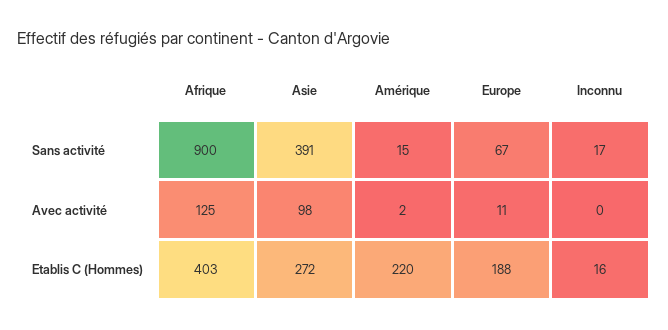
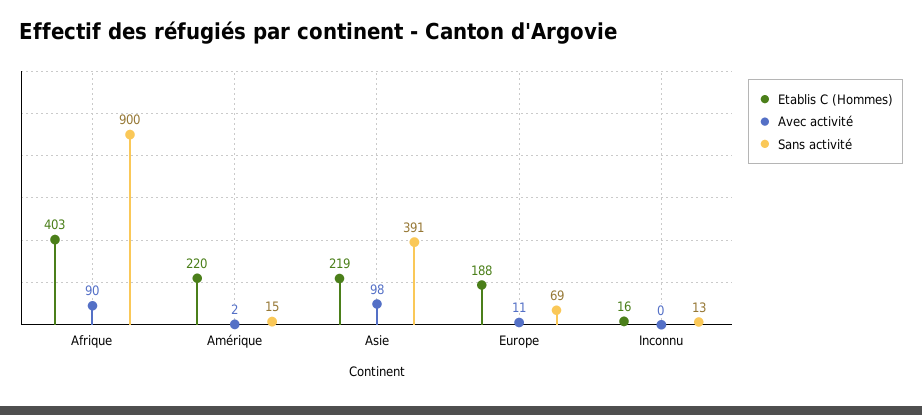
Sans activité, Europe: 67 -> 69
Sans activité, Inconnu: 17 -> 13
Avec activité, Afrique: 125 -> 90
Etablis C (Hommes), Asie: 272 -> 219

